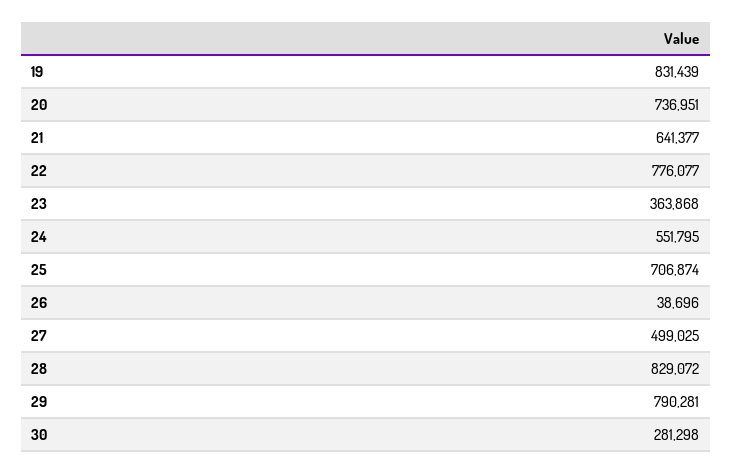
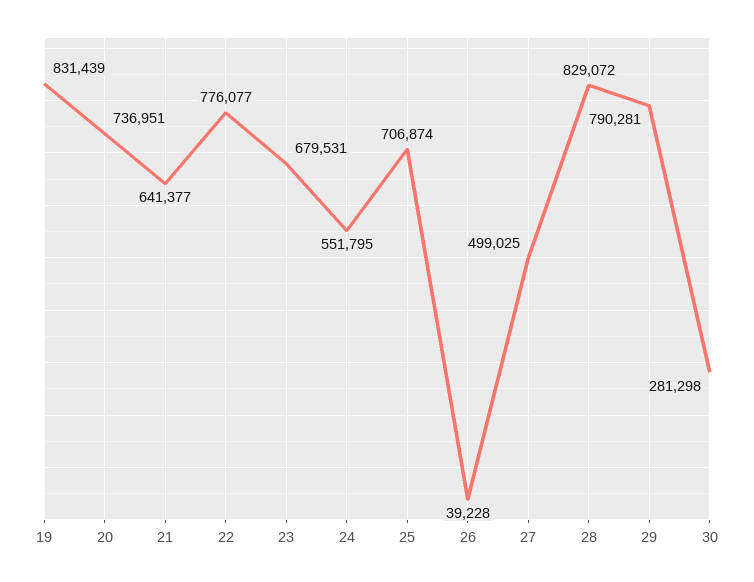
23: 363868 -> 679531
26: 38696 -> 39228

